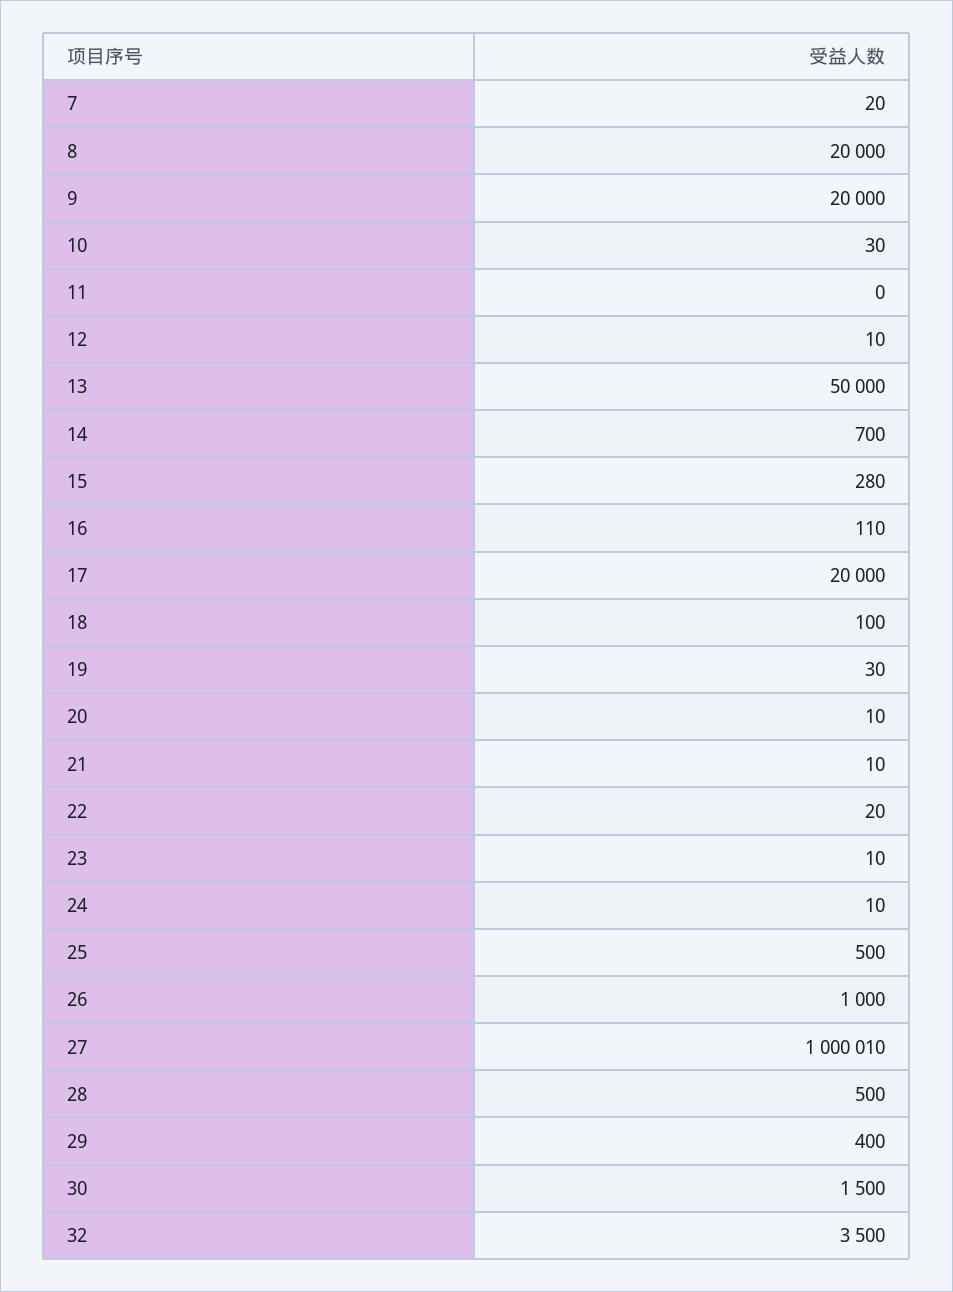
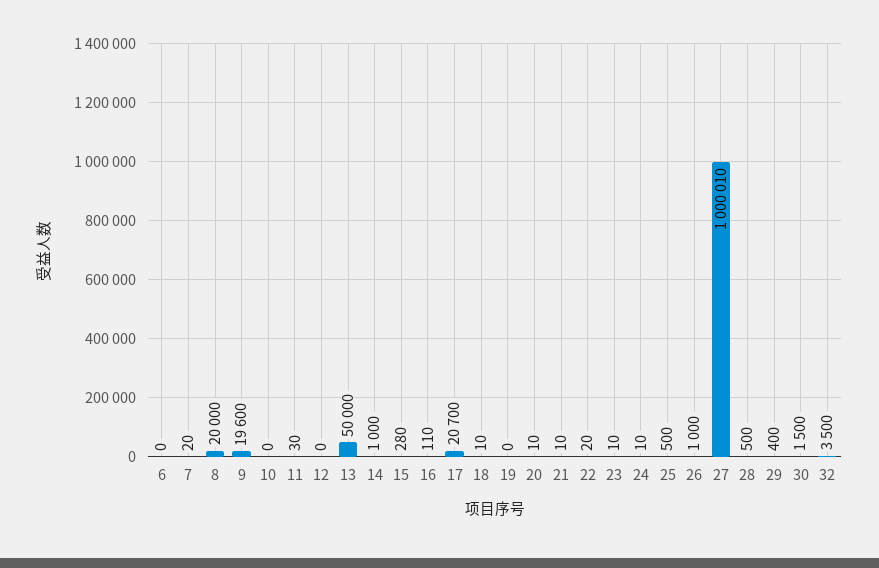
9: 20000 -> 19600
10: 30 -> 0
11: 0 -> 30
12: 10 -> 0
14: 700 -> 1000
17: 20000 -> 20700
18: 100 -> 10
19: 30 -> 0
6: none -> 0

